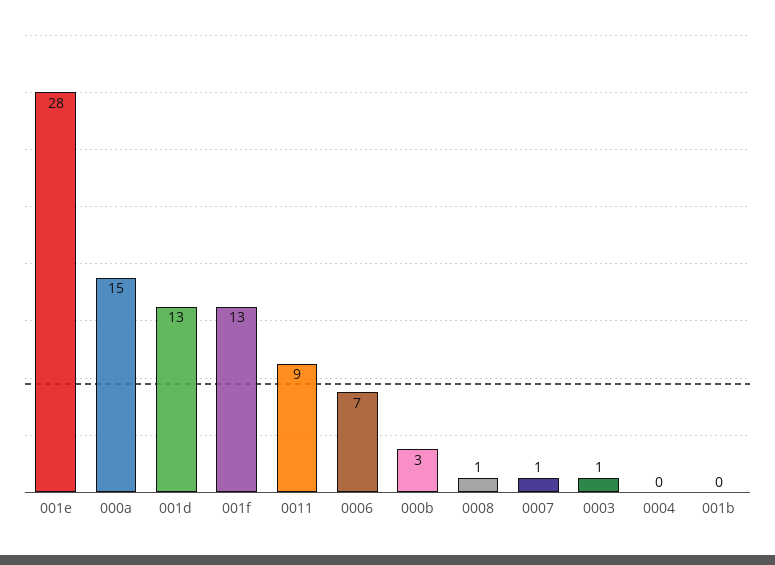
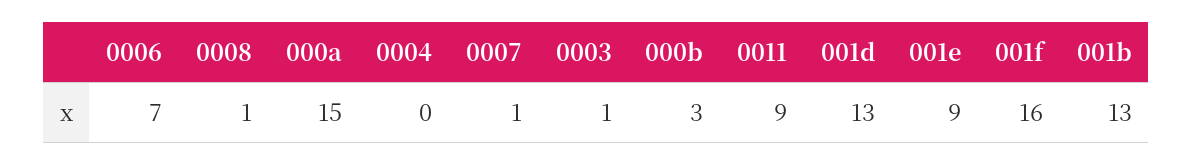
001e: 28 -> 9
001f: 13 -> 16
001b: 0 -> 13

